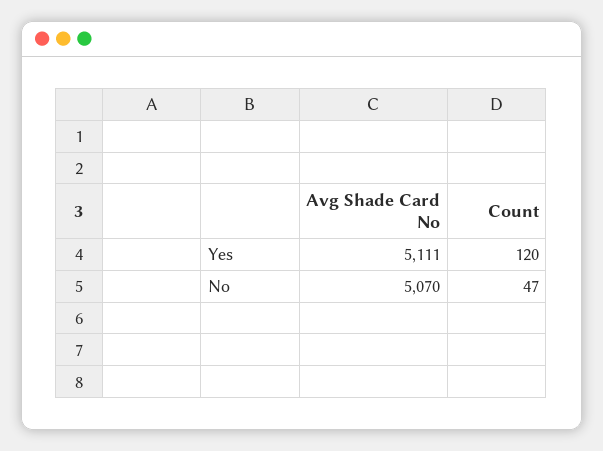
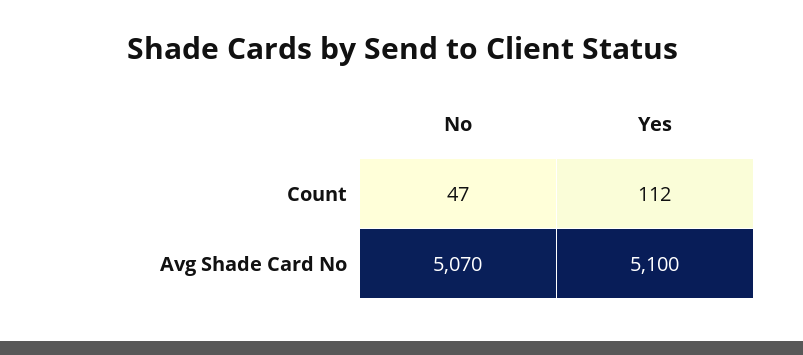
Avg Shade Card No, Yes: 5111 -> 5100
Count, Yes: 120 -> 112

